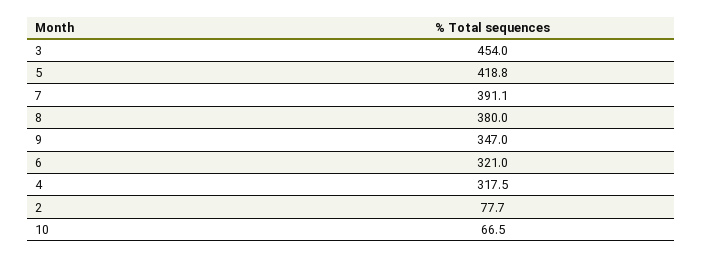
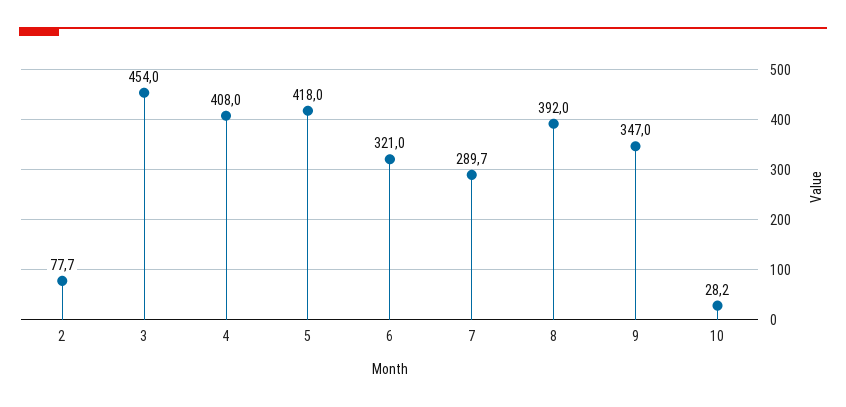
5: 418.8 -> 418
7: 391.1 -> 289.7
8: 380 -> 392
4: 317.5 -> 408
10: 66.5 -> 28.2

